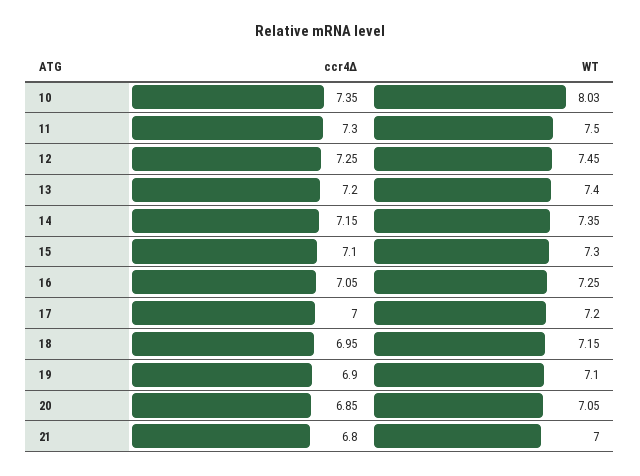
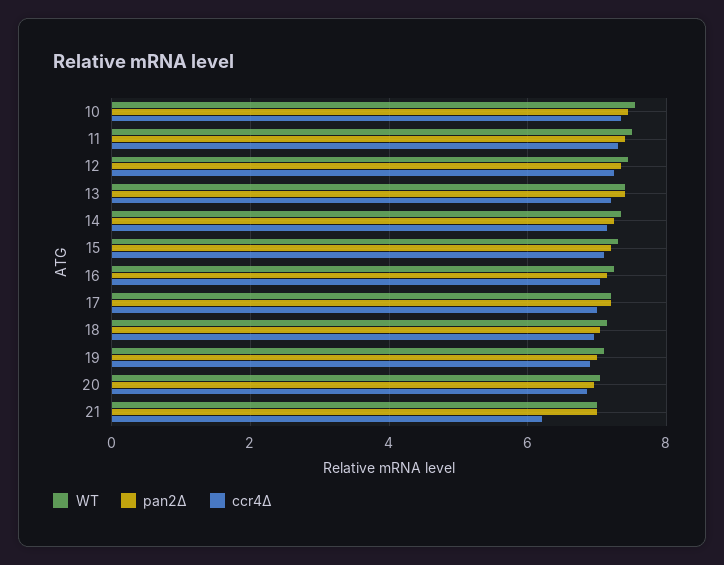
WT, 10: 8.03 -> 7.6
ccr4Δ, 21: 6.8 -> 6.2
pan2Δ, 10: none -> 7.4
pan2Δ, 11: none -> 7.4
pan2Δ, 12: none -> 7.4
pan2Δ, 13: none -> 7.4
pan2Δ, 14: none -> 7.2
pan2Δ, 15: none -> 7.2
pan2Δ, 16: none -> 7.2
pan2Δ, 17: none -> 7.2
pan2Δ, 18: none -> 7
pan2Δ, 19: none -> 7
pan2Δ, 20: none -> 7
pan2Δ, 21: none -> 7

